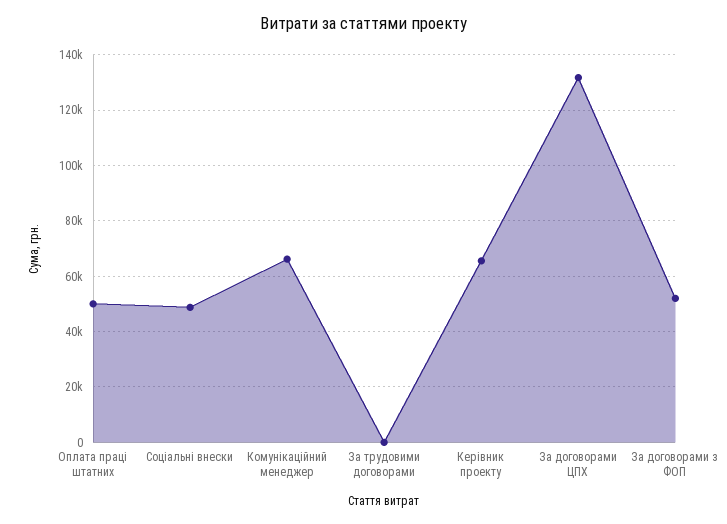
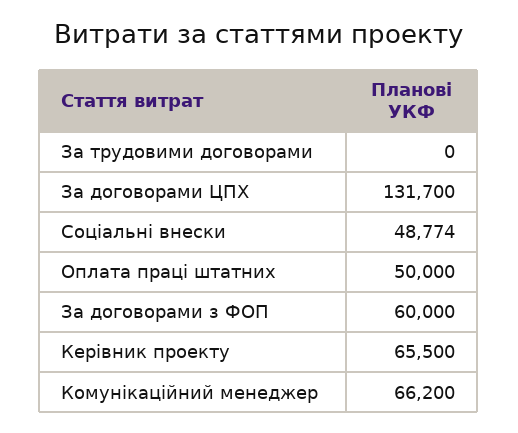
За договорами з ФОП: 52500 -> 60000

